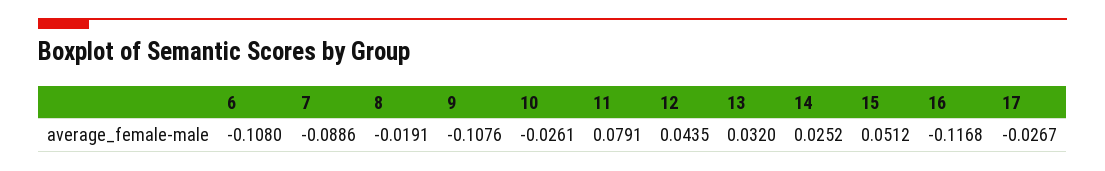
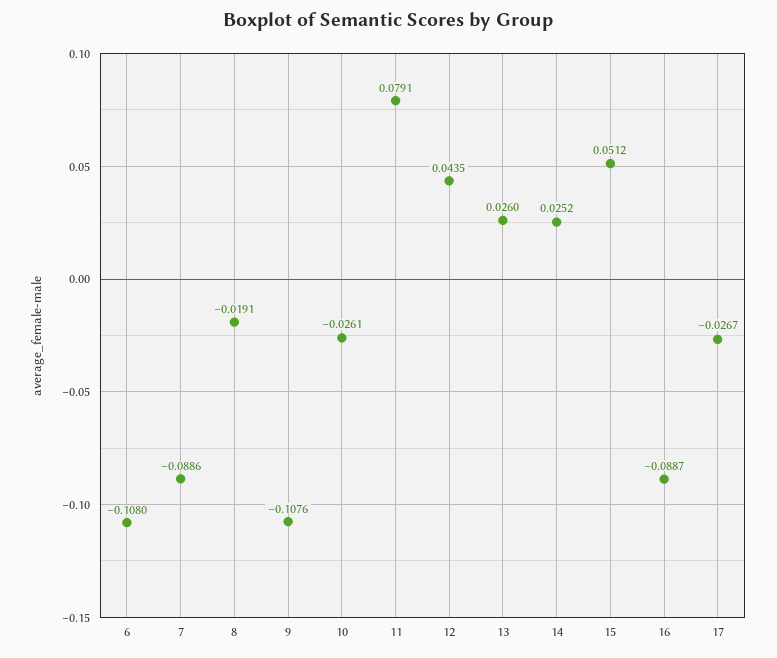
13: 0.032 -> 0.026
16: -0.1168 -> -0.0887

